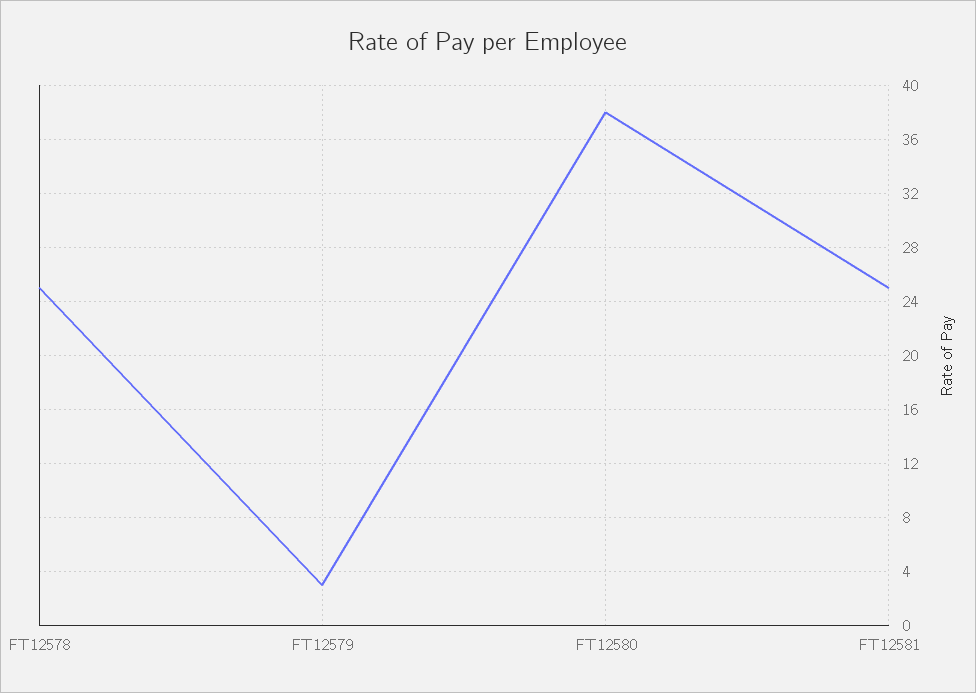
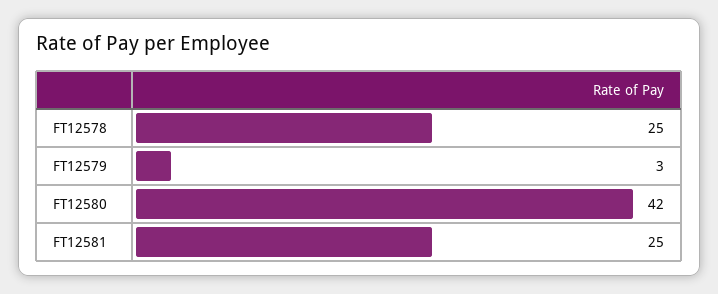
FT12580: 38 -> 42

